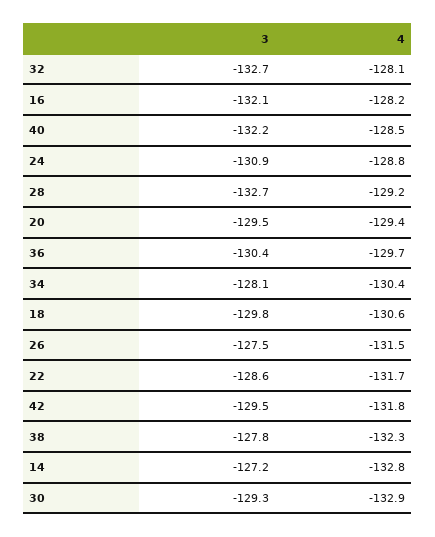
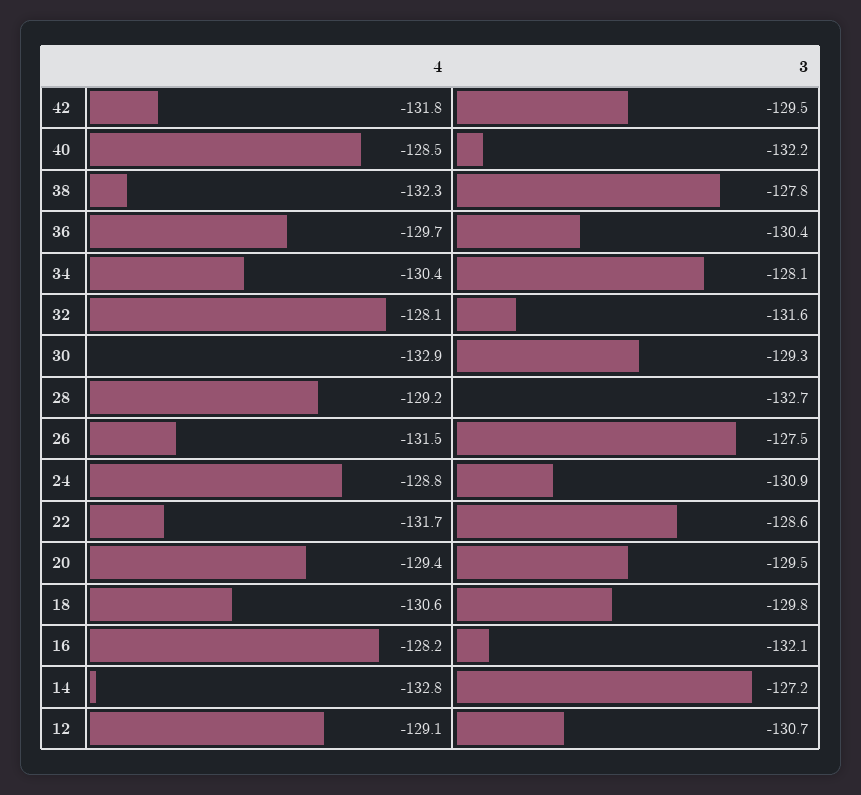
3, 32: -132.7 -> -131.6
4, 12: none -> -129.1
3, 12: none -> -130.7

